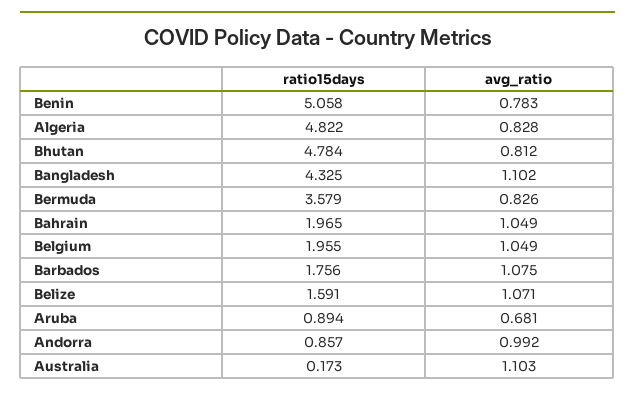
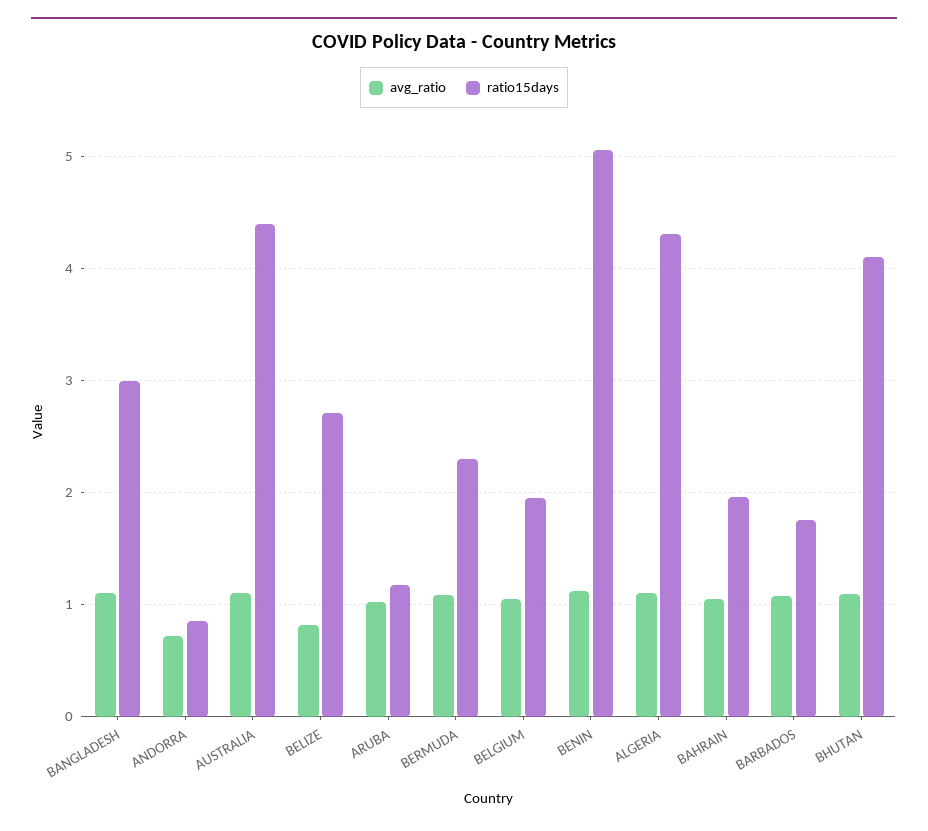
avg_ratio, Benin: 0.783 -> 1.1
ratio15days, Algeria: 4.822 -> 4.3
avg_ratio, Algeria: 0.828 -> 1.1
ratio15days, Bhutan: 4.784 -> 4.1
avg_ratio, Bhutan: 0.812 -> 1.1
ratio15days, Bangladesh: 4.325 -> 3
ratio15days, Bermuda: 3.579 -> 2.3
avg_ratio, Bermuda: 0.826 -> 1.1
ratio15days, Belize: 1.591 -> 2.7
avg_ratio, Belize: 1.071 -> 0.8
ratio15days, Aruba: 0.894 -> 1.2
avg_ratio, Aruba: 0.681 -> 1
avg_ratio, Andorra: 0.992 -> 0.7
ratio15days, Australia: 0.173 -> 4.4

